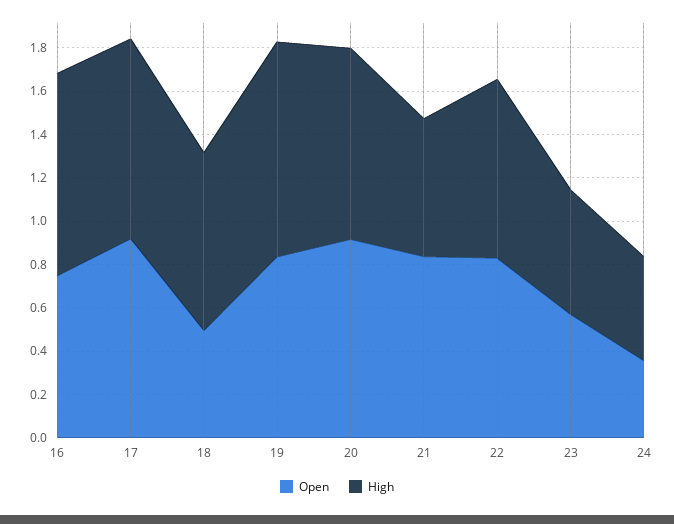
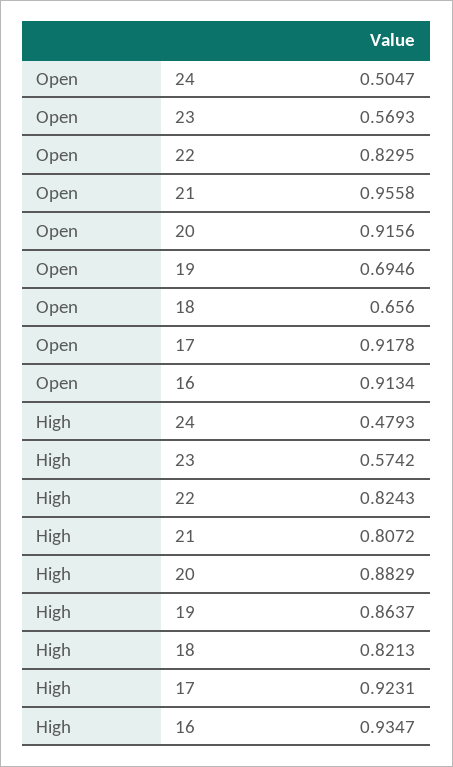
Open, 16: 0.75 -> 0.9134
Open, 18: 0.5 -> 0.656
Open, 19: 0.85 -> 0.6946
High, 19: 1 -> 0.8637
Open, 21: 0.85 -> 0.9558
High, 21: 0.65 -> 0.8072
Open, 24: 0.35 -> 0.5047

